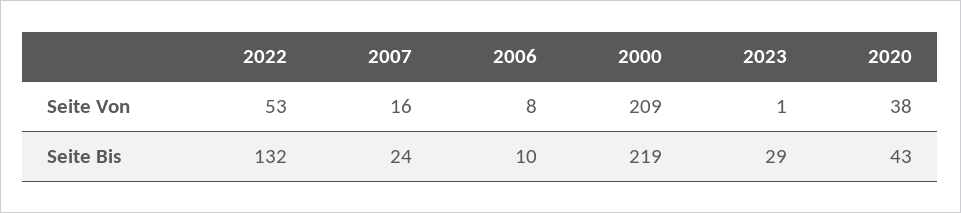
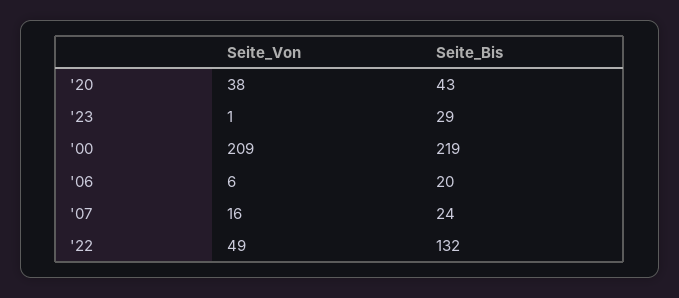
2022, Seite Von: 53 -> 49
2006, Seite Von: 8 -> 6
2006, Seite Bis: 10 -> 20

